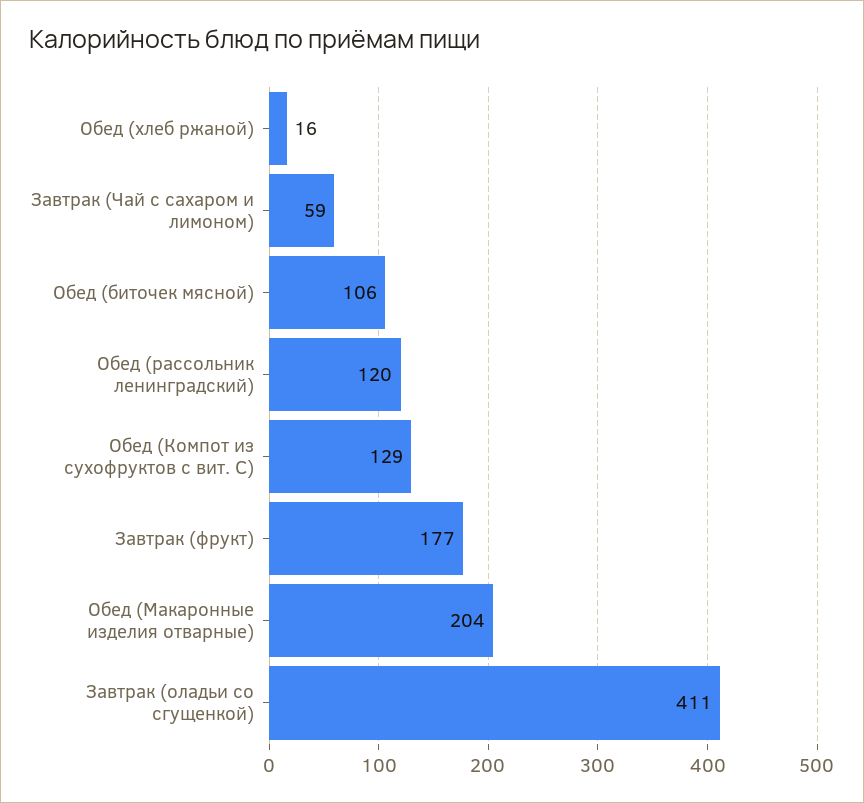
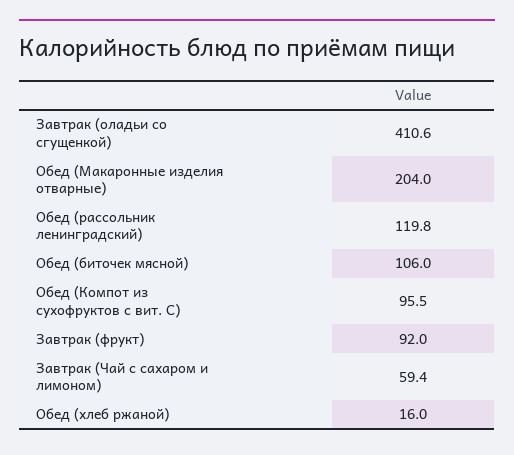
Обед (Компот из сухофруктов с вит. С): 129 -> 95.5
Завтрак (фрукт): 177 -> 92

